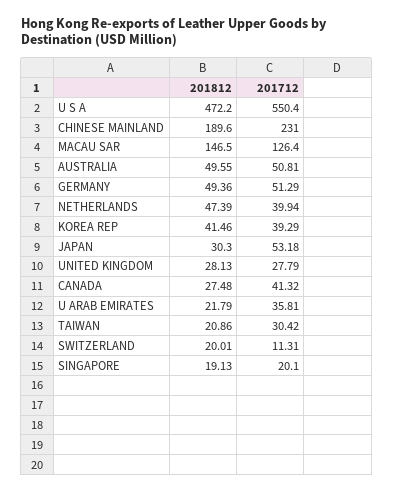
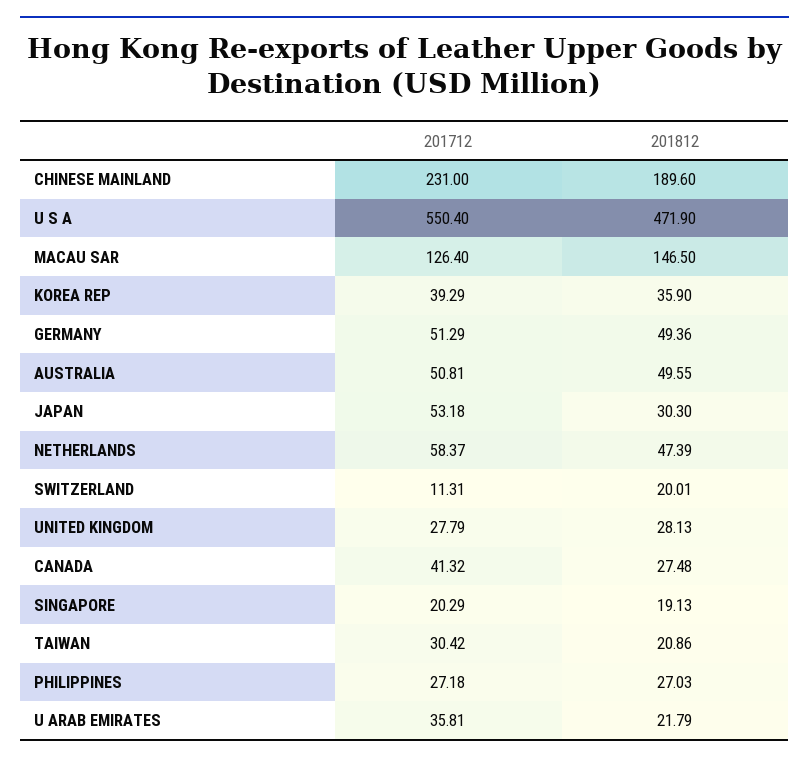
201812, U S A: 472.2 -> 471.9
201712, NETHERLANDS: 39.94 -> 58.37
201812, KOREA REP: 41.46 -> 35.9
201712, SINGAPORE: 20.1 -> 20.29
201712, PHILIPPINES: none -> 27.18
201812, PHILIPPINES: none -> 27.03

